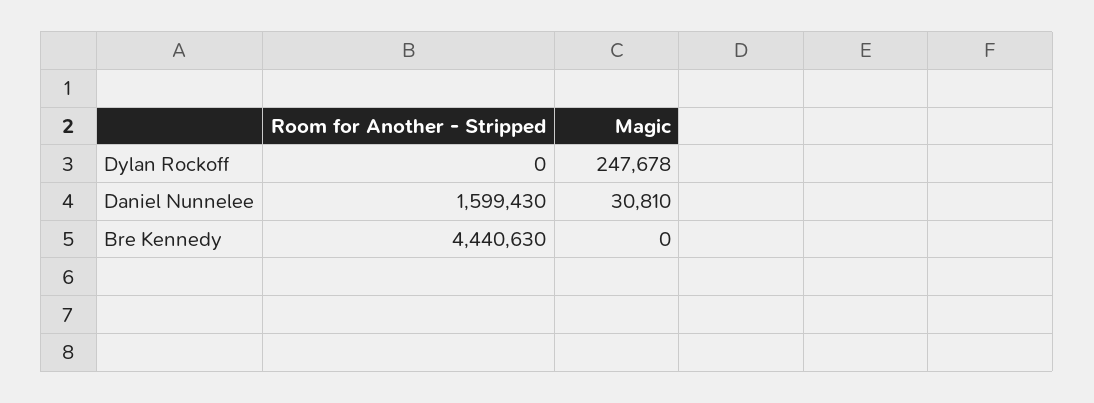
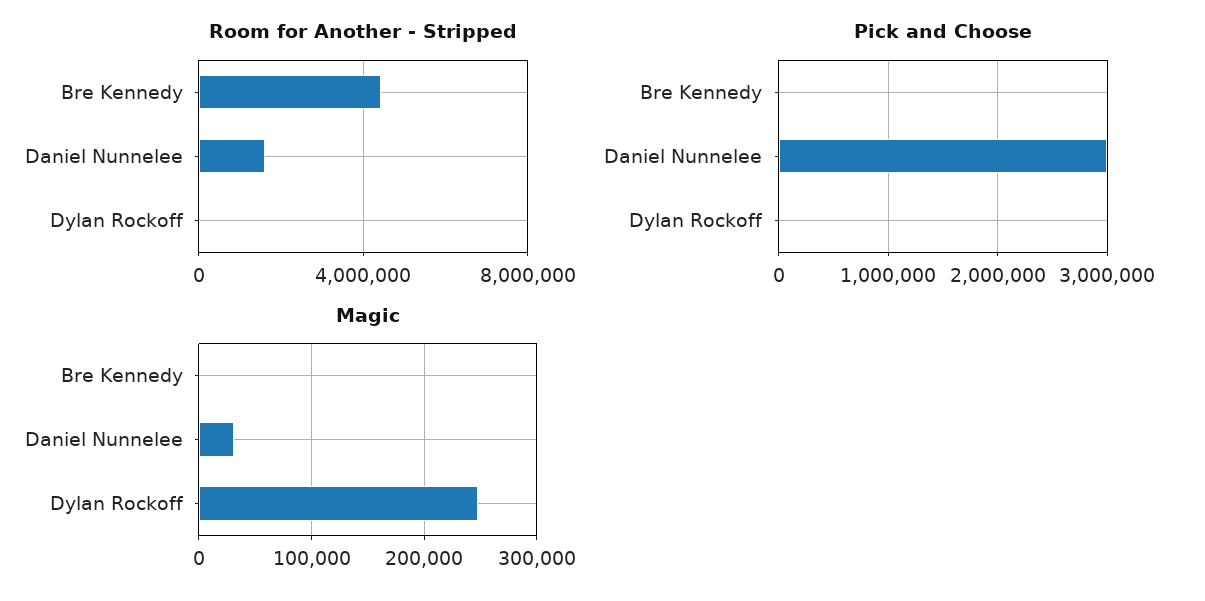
Pick and Choose, Bre Kennedy: none -> 0
Pick and Choose, Daniel Nunnelee: none -> 3000000
Pick and Choose, Dylan Rockoff: none -> 0

